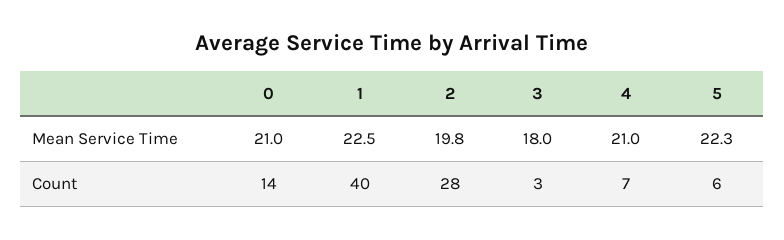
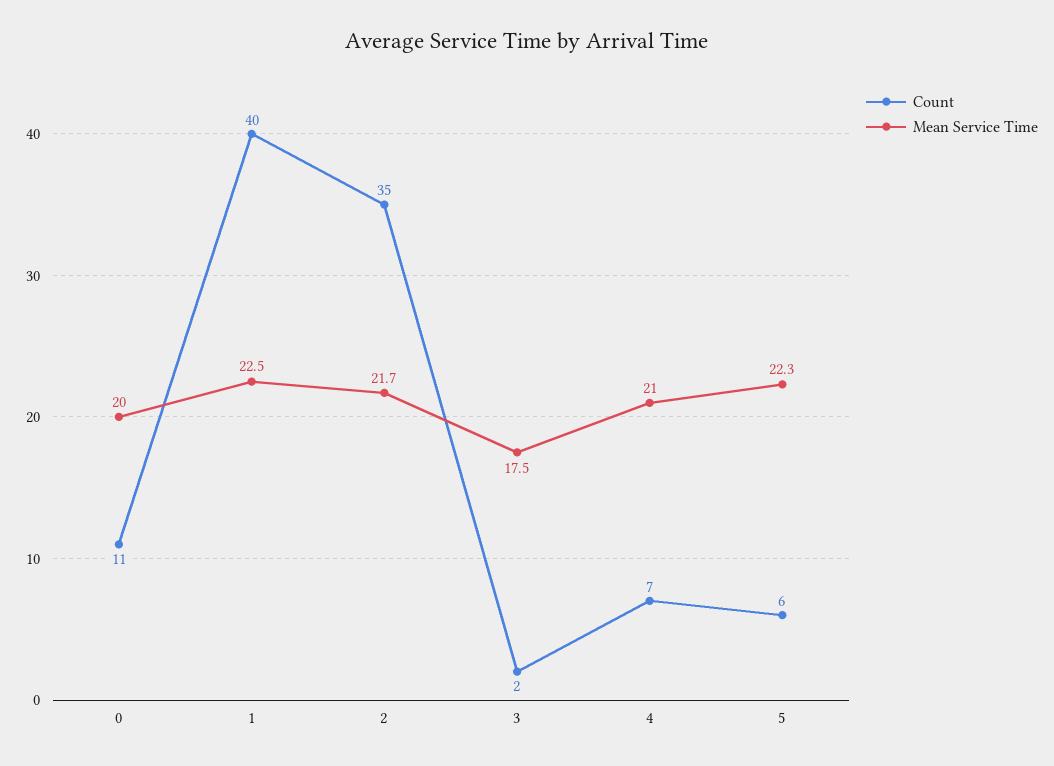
Mean Service Time, 0: 21 -> 20
Mean Service Time, 2: 19.8 -> 21.7
Mean Service Time, 3: 18 -> 17.5
Count, 0: 14 -> 11
Count, 2: 28 -> 35
Count, 3: 3 -> 2

